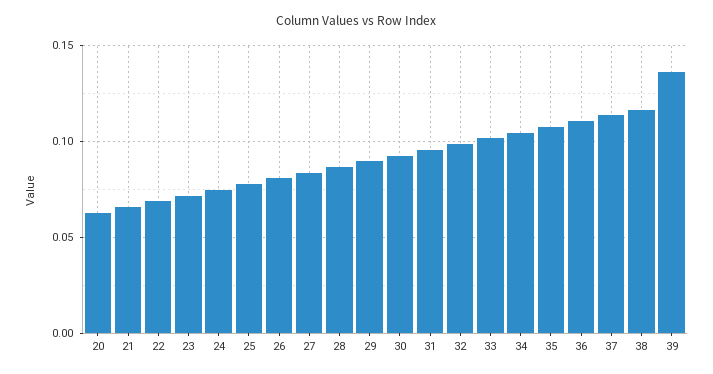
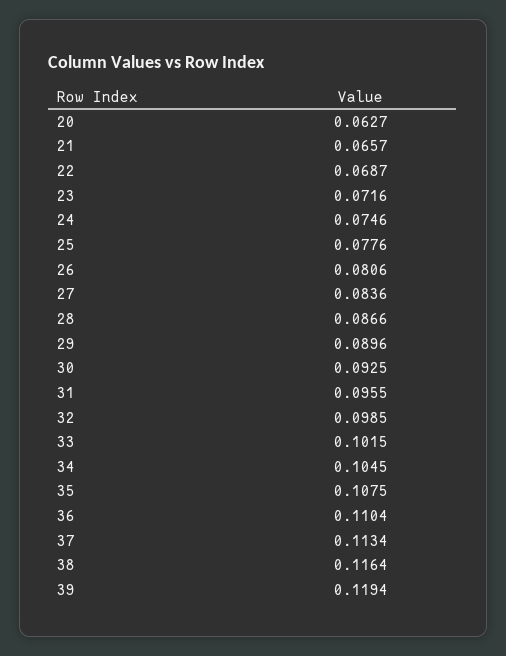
39: 0.135 -> 0.1194

